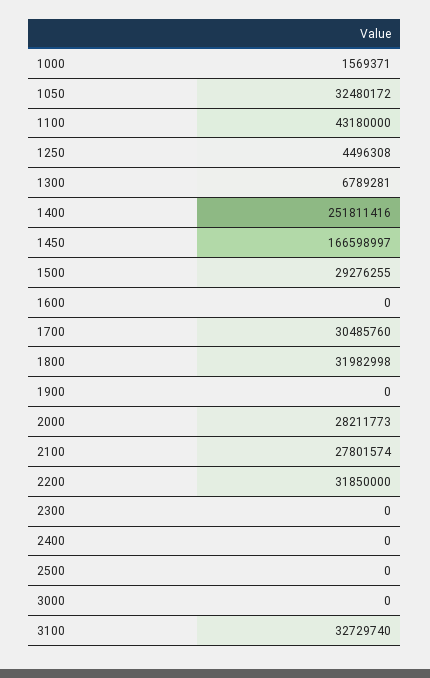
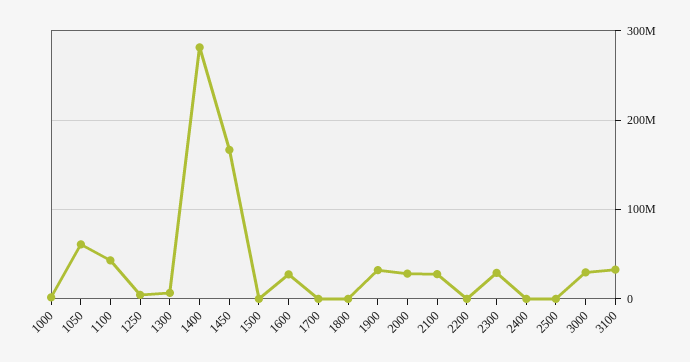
1050: 32480172 -> 60000000
1400: 251811416 -> 280000000
1500: 29276255 -> 0
1600: 0 -> 30000000
1700: 30485760 -> 0
1800: 31982998 -> 0
1900: 0 -> 30000000
2200: 31850000 -> 0
2300: 0 -> 30000000
3000: 0 -> 30000000

